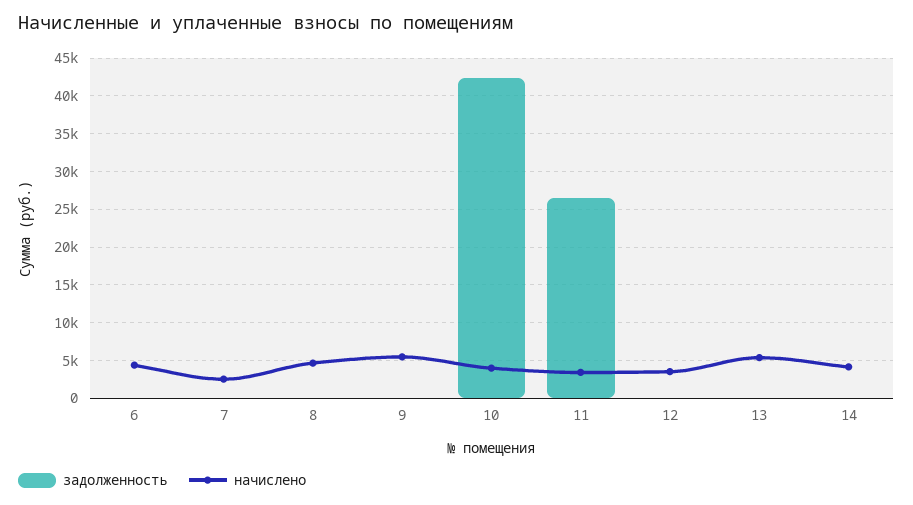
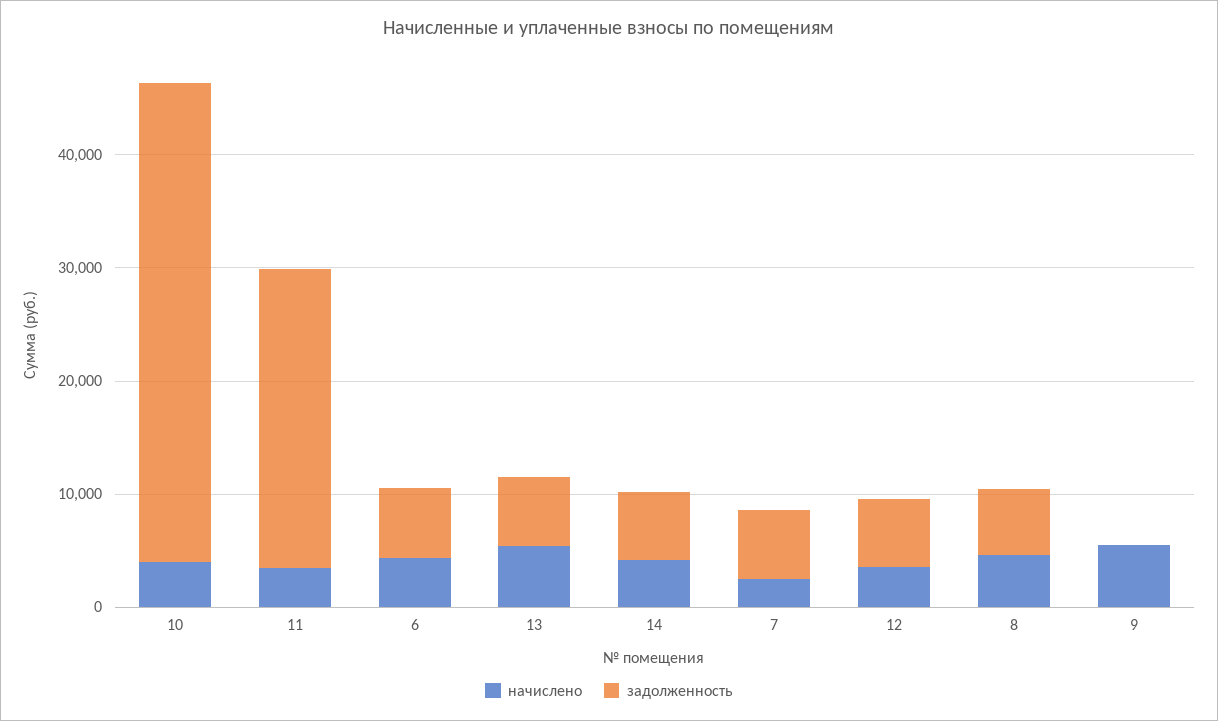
задолженность, 6: 0 -> 6000
задолженность, 7: 0 -> 6000
задолженность, 8: 0 -> 6000
задолженность, 12: 0 -> 6000
задолженность, 13: 0 -> 6000
задолженность, 14: 0 -> 6000

